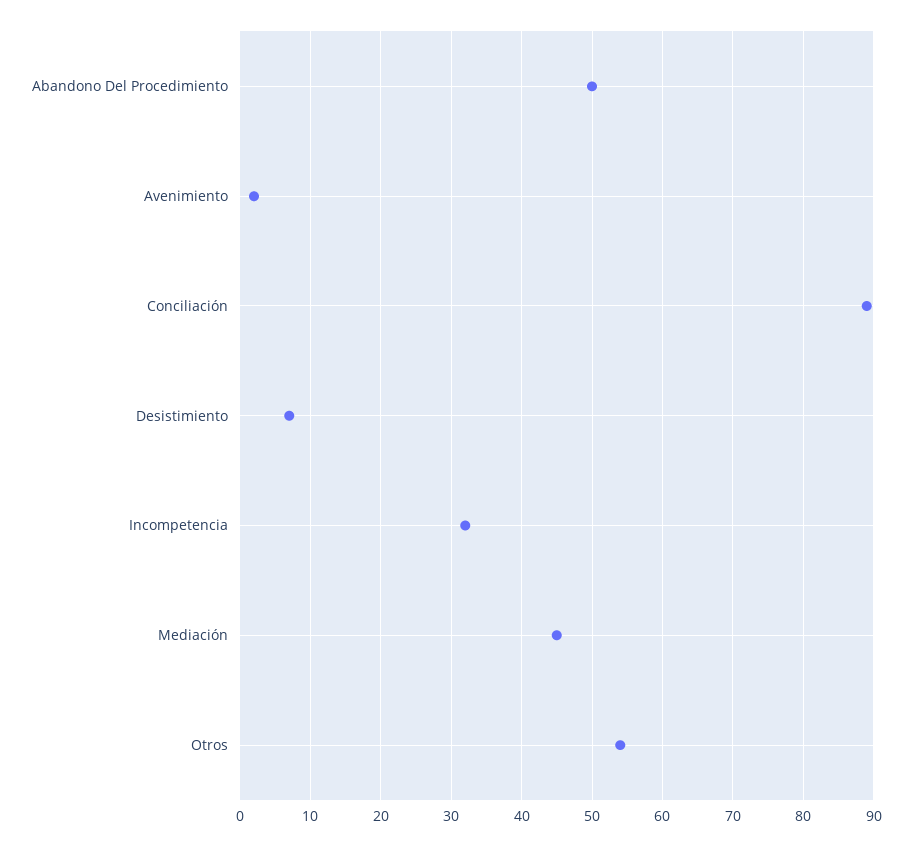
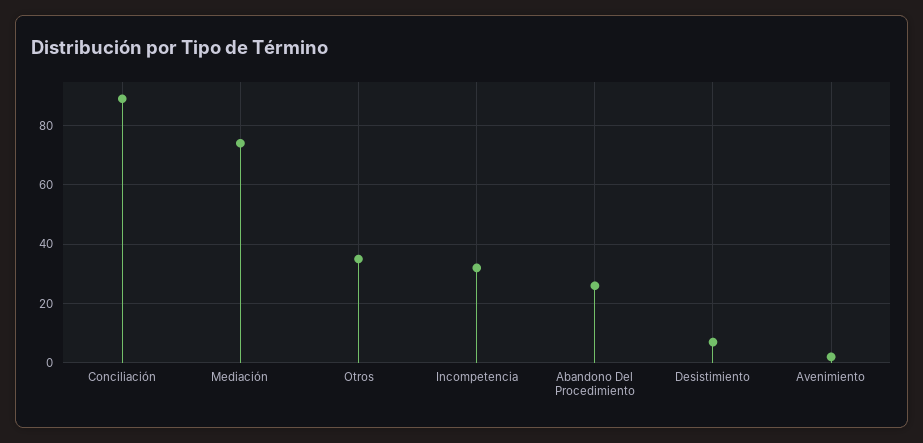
Abandono Del Procedimiento: 50 -> 25
Mediación: 45 -> 75
Otros: 54 -> 35

